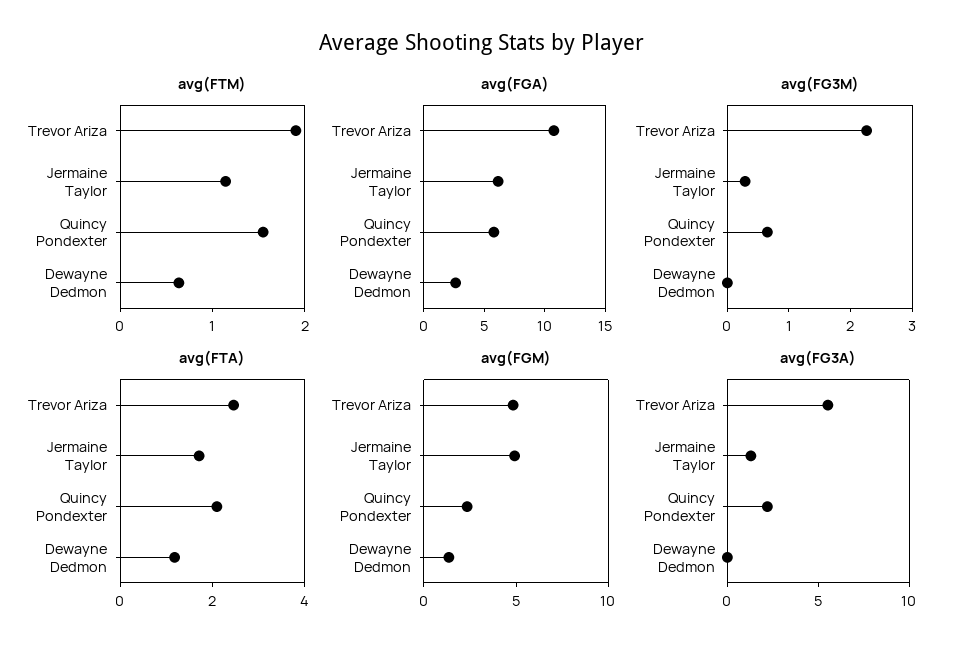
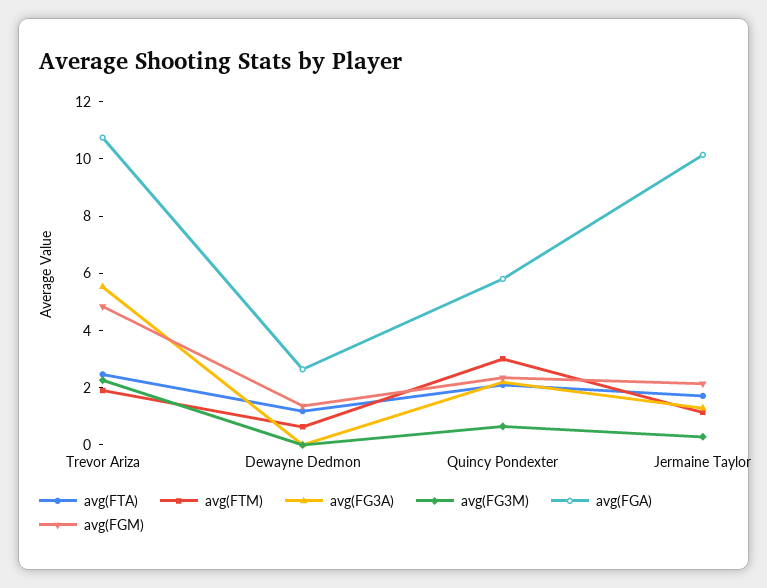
avg(FTM), Quincy Pondexter: 1.6 -> 3
avg(FGA), Jermaine Taylor: 6 -> 10
avg(FGM), Jermaine Taylor: 5 -> 2

